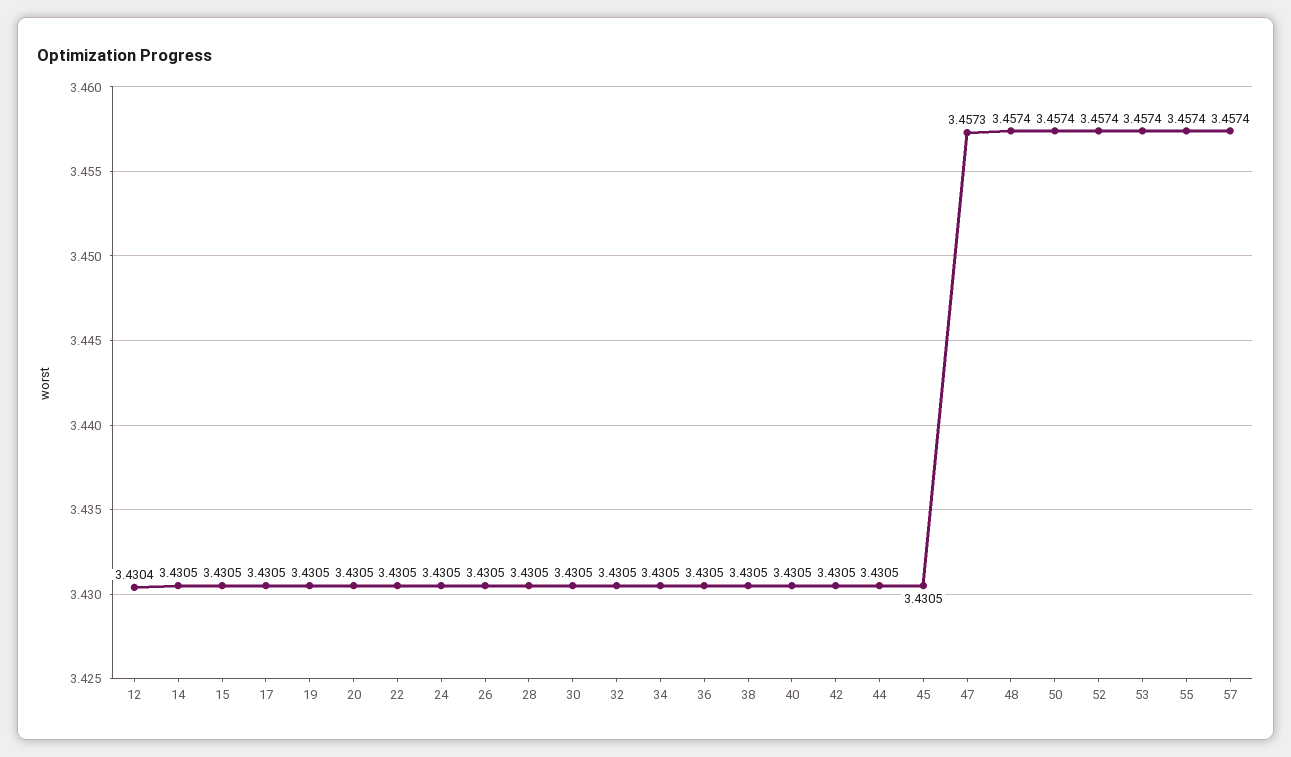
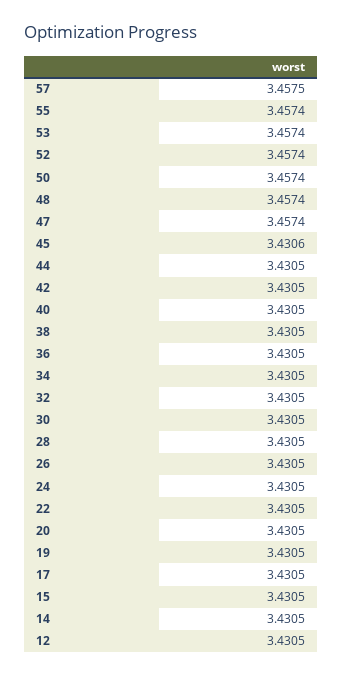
12: 3.4304 -> 3.4305
45: 3.4305 -> 3.4306
47: 3.4573 -> 3.4574
57: 3.4574 -> 3.4575

